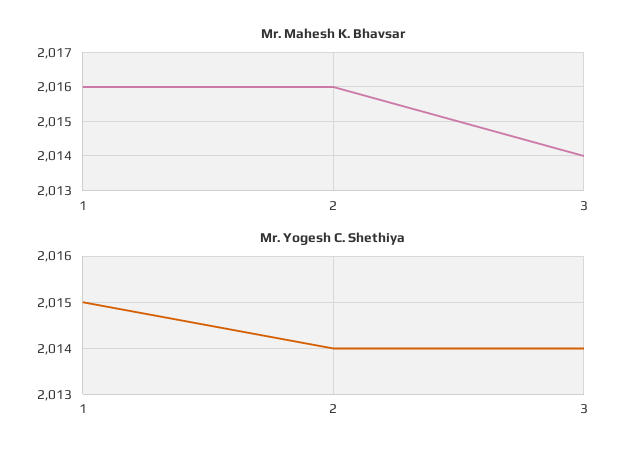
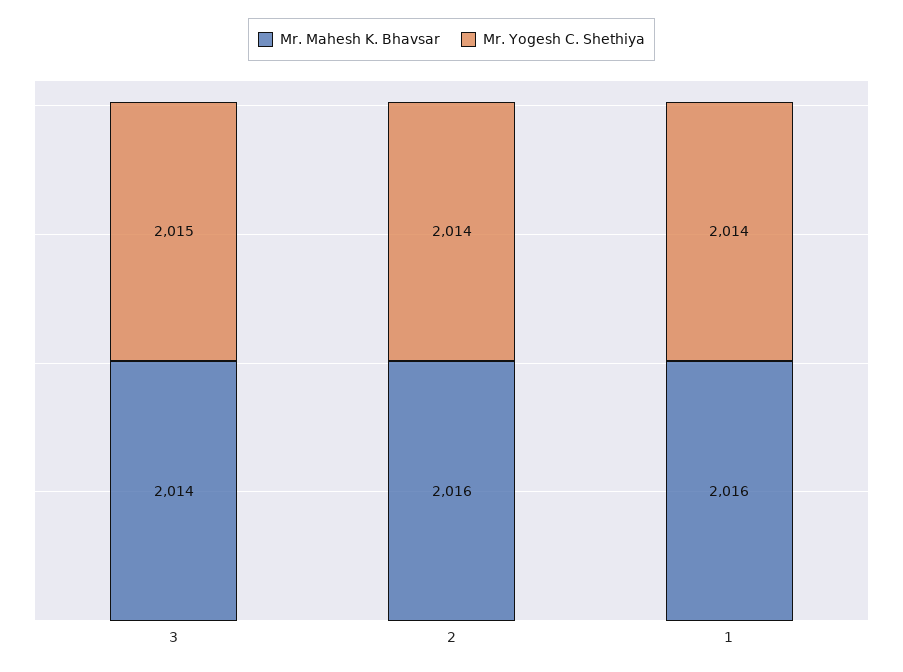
Mr. Yogesh C. Shethiya, 1: 2015 -> 2014
Mr. Yogesh C. Shethiya, 3: 2014 -> 2015

